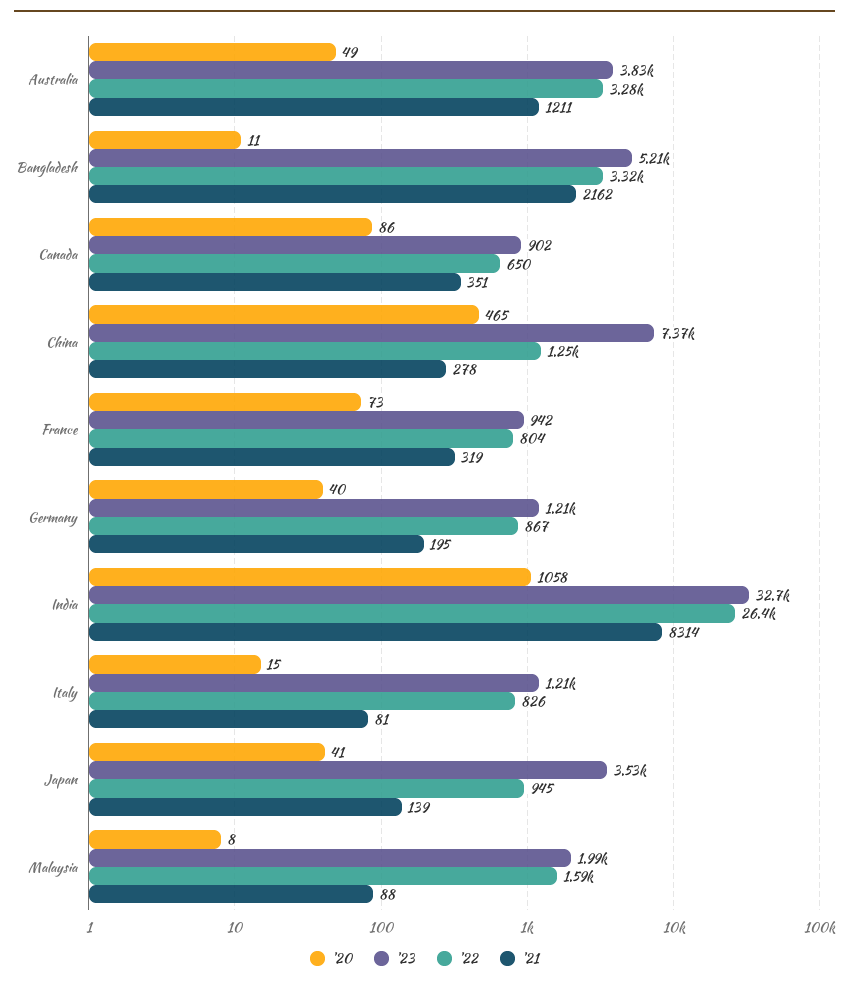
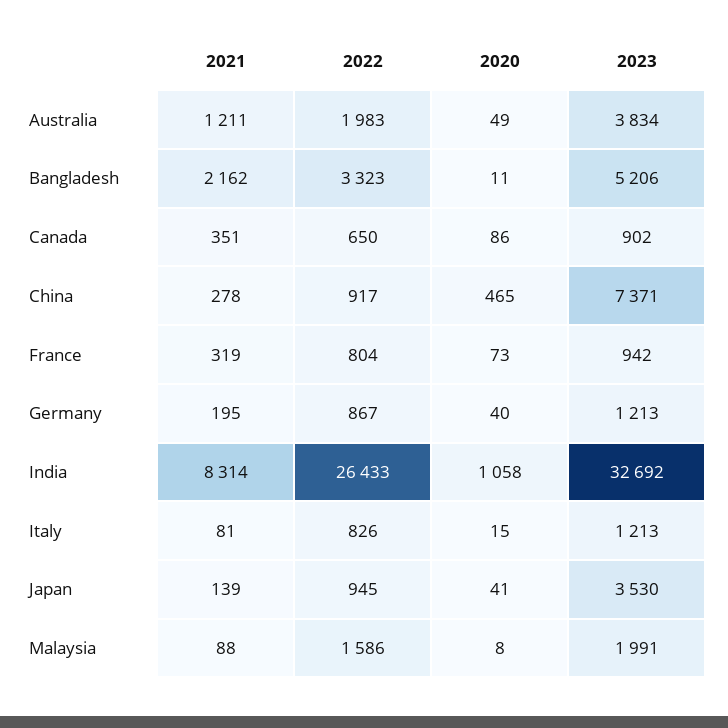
'22, Australia: 3280 -> 1983
'22, China: 1250 -> 917

